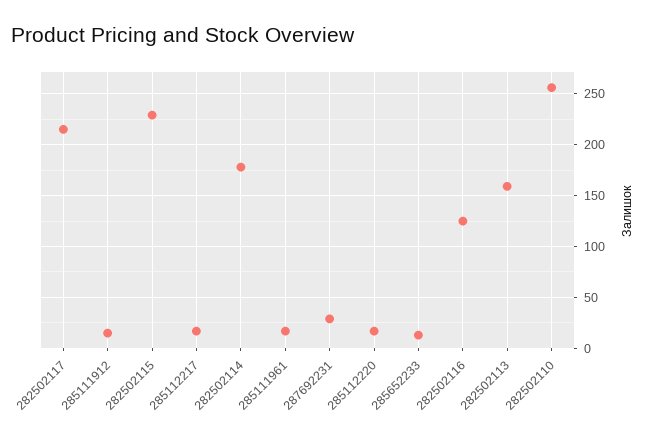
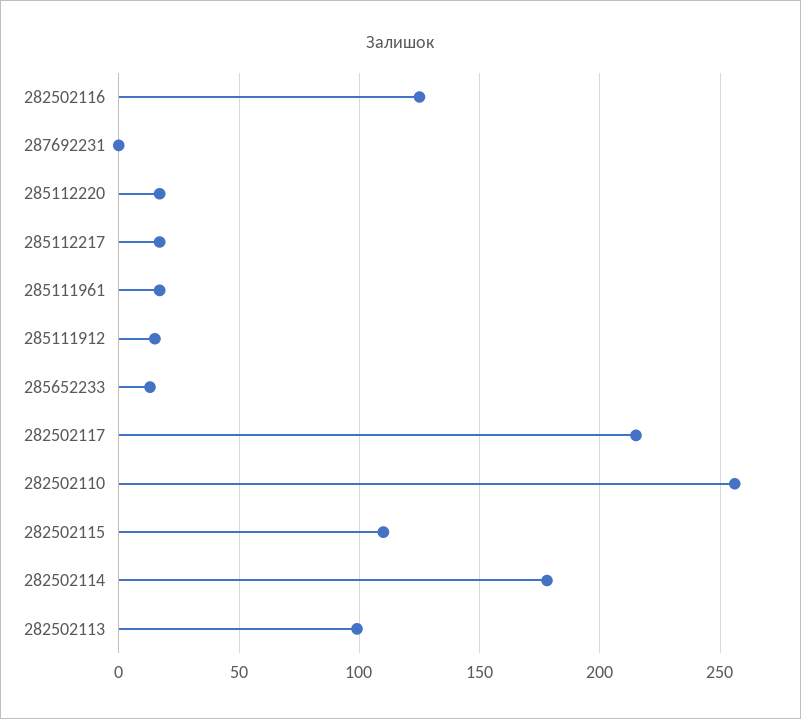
282502115: 230 -> 110
287692231: 30 -> 0
282502113: 160 -> 100

